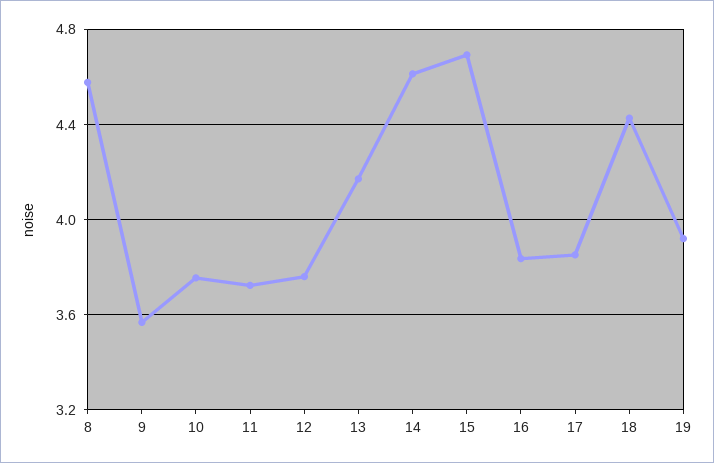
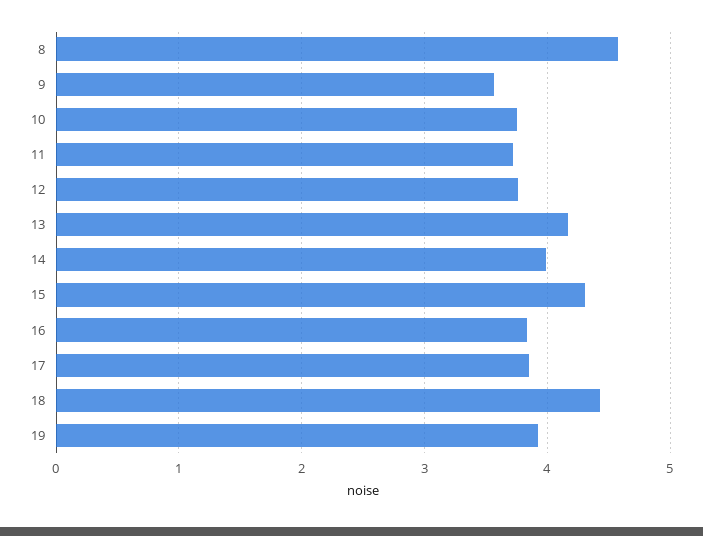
14: 4.6 -> 4
15: 4.7 -> 4.3

